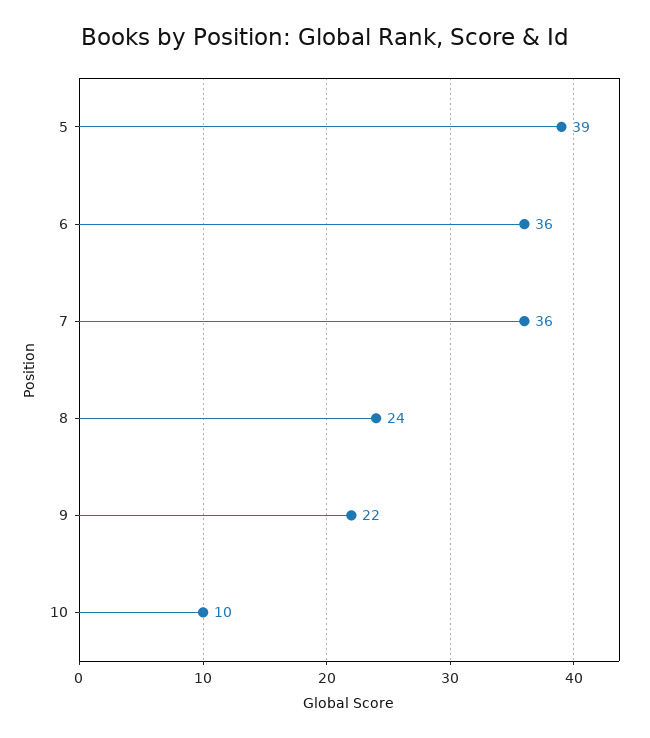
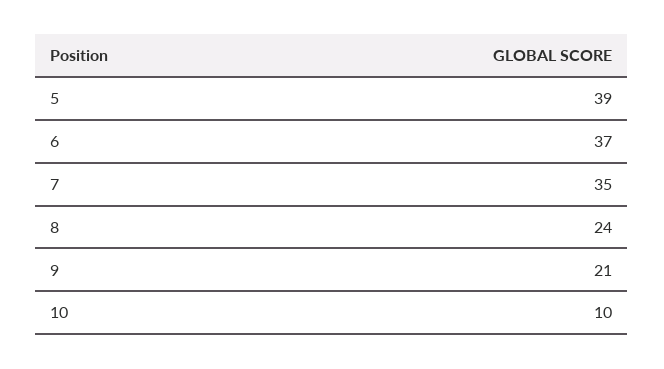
6: 36 -> 37
7: 36 -> 35
9: 22 -> 21

